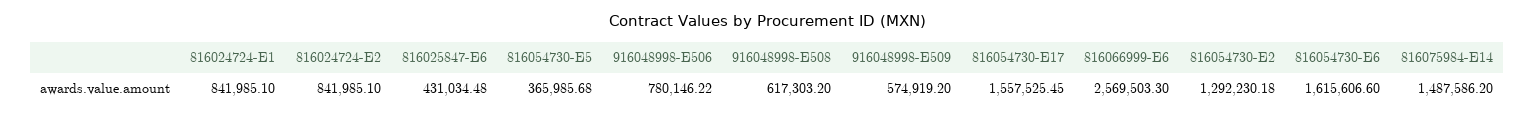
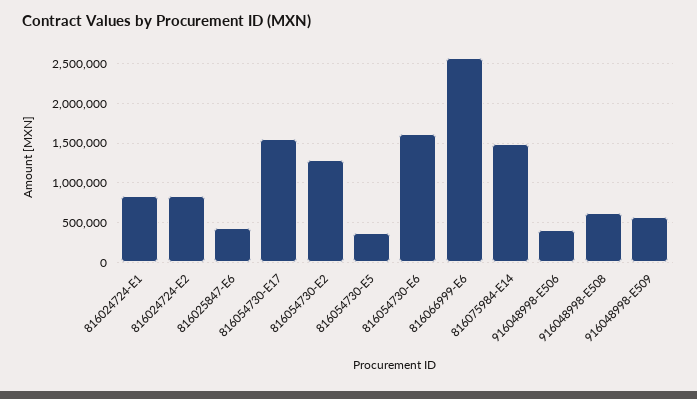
916048998-E506: 780146.22 -> 400000

